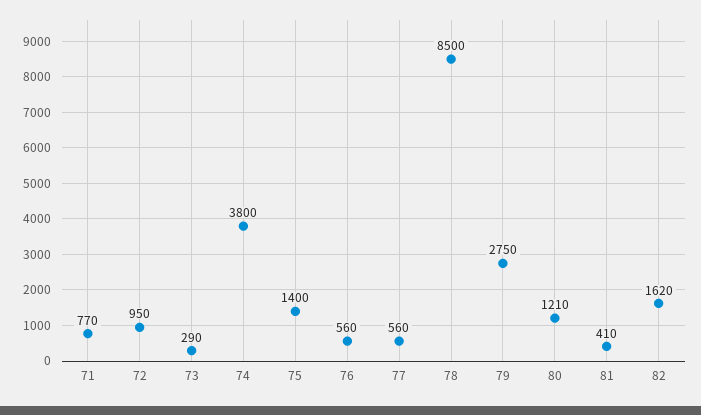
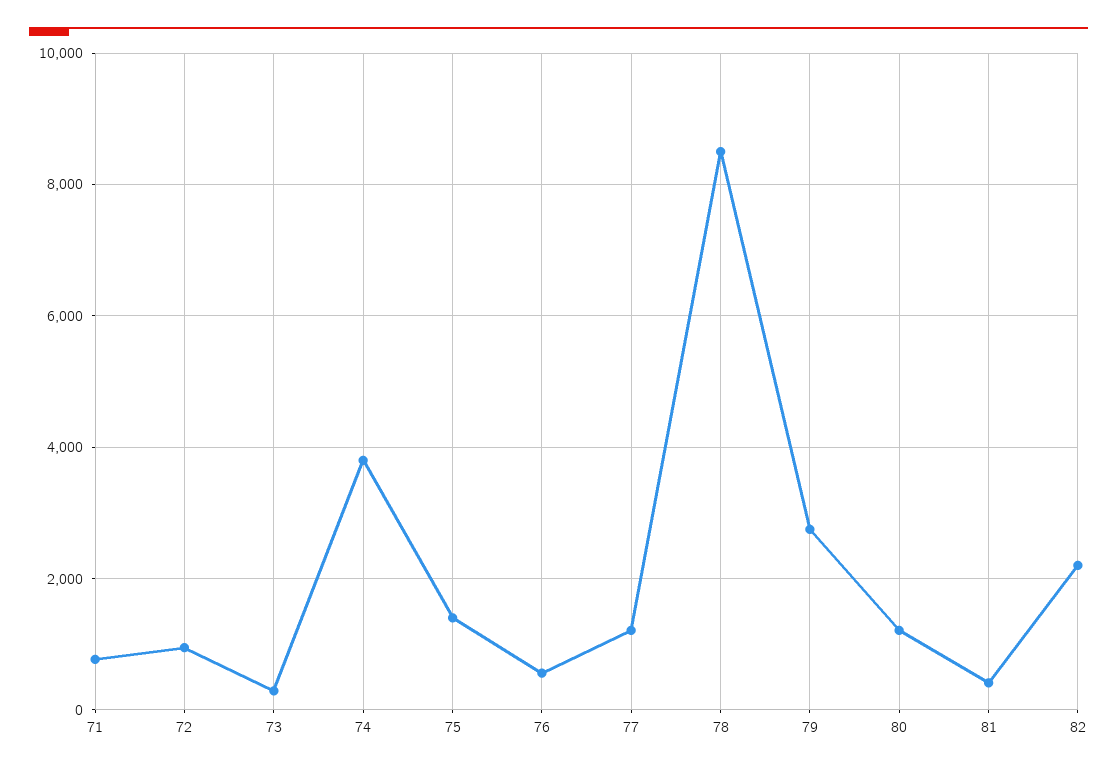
77: 560 -> 1200
82: 1620 -> 2200

